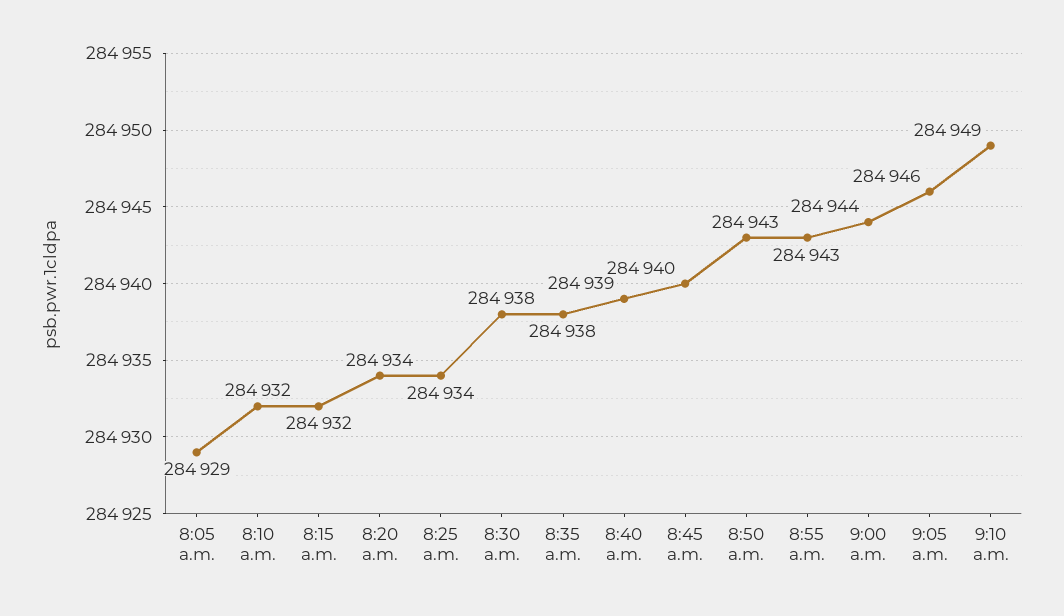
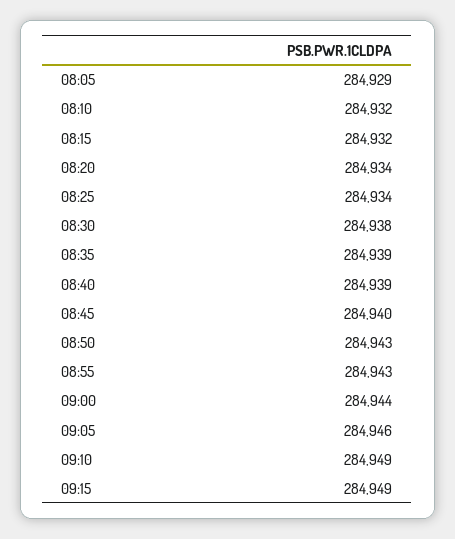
8:35 a.m.: 284938 -> 284939
09:15: none -> 284949

